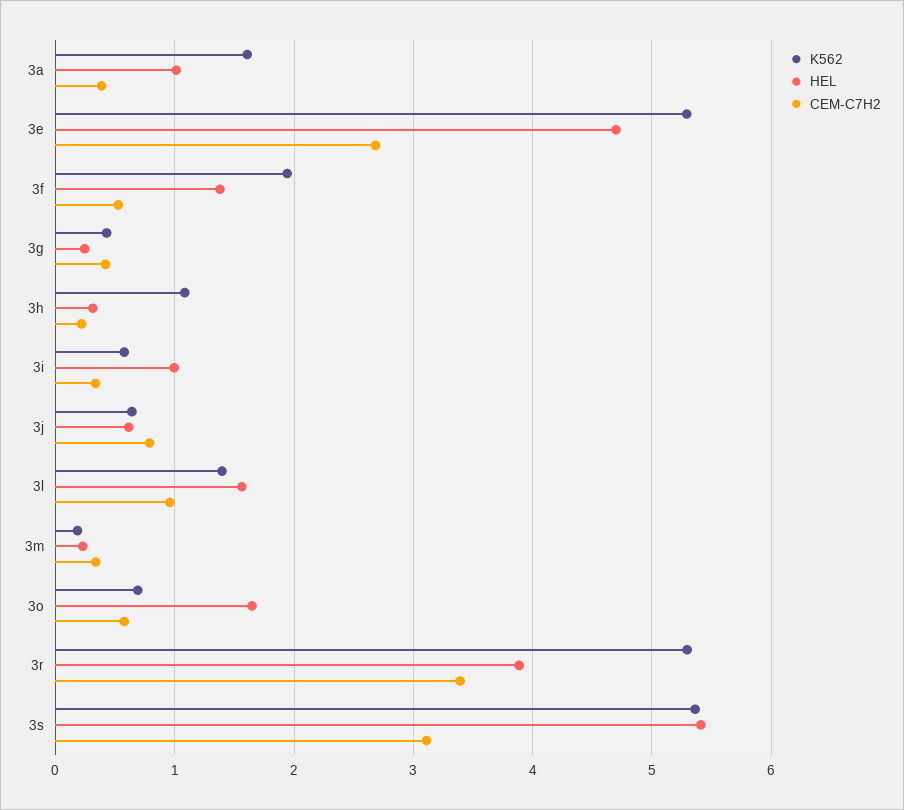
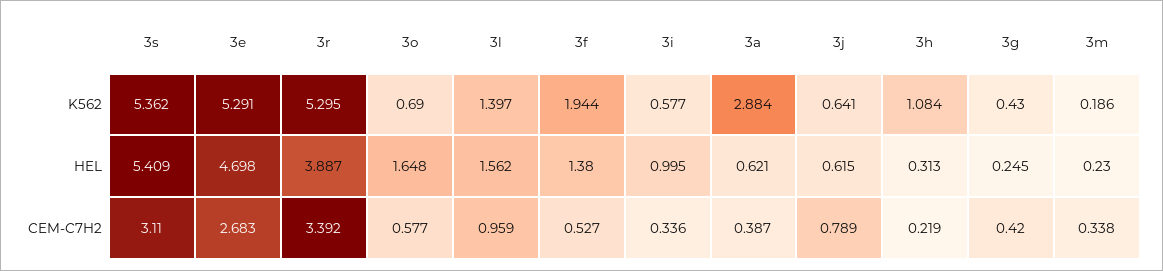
K562, 3a: 1.6 -> 2.884
HEL, 3a: 1 -> 0.621

